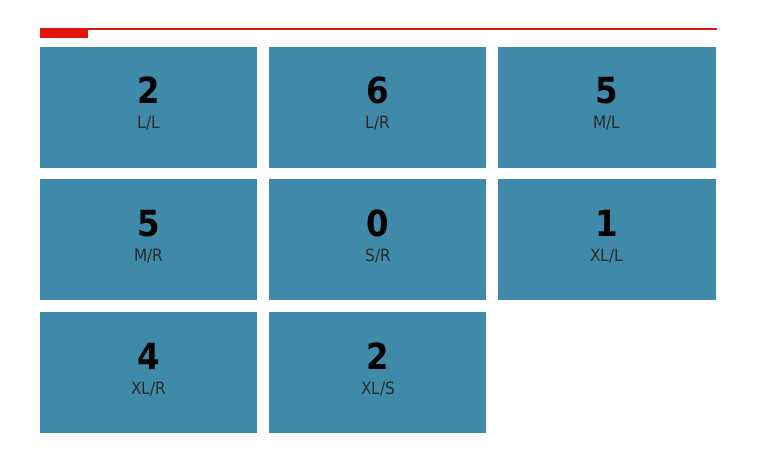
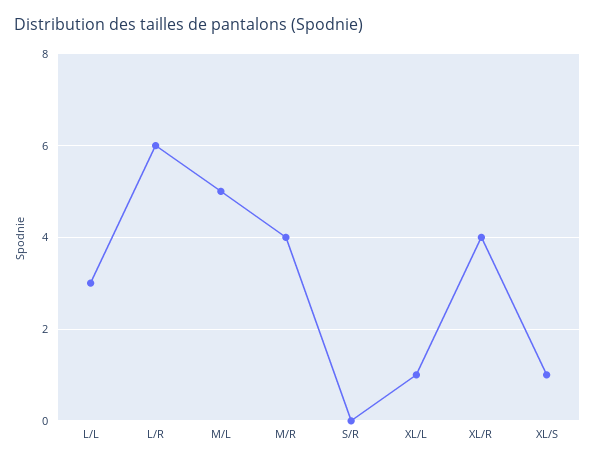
L/L: 2 -> 3
M/R: 5 -> 4
XL/S: 2 -> 1

